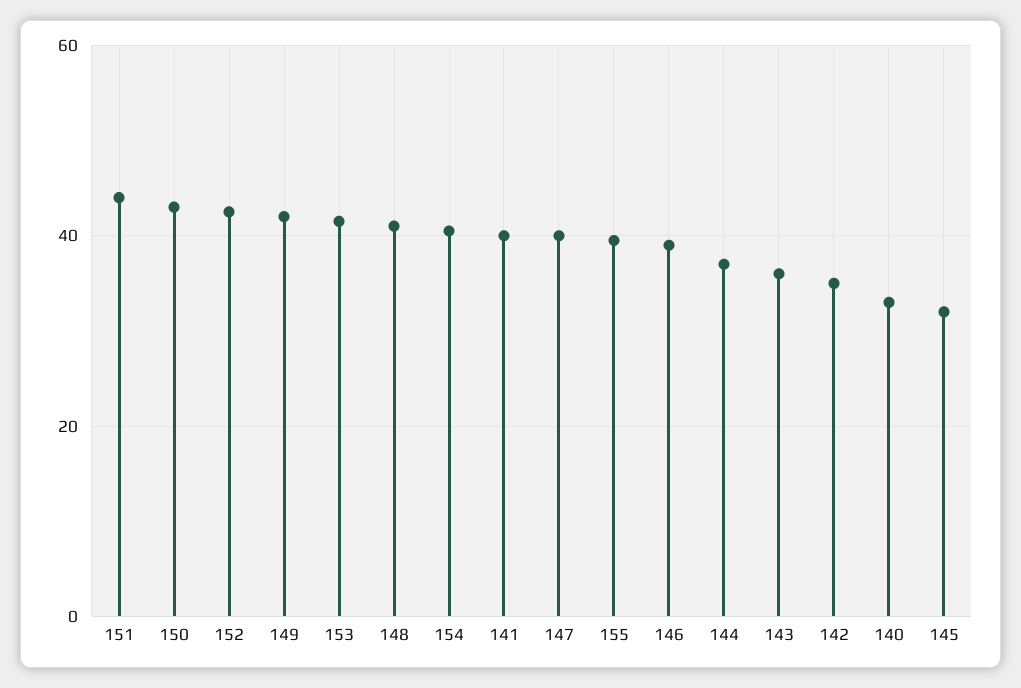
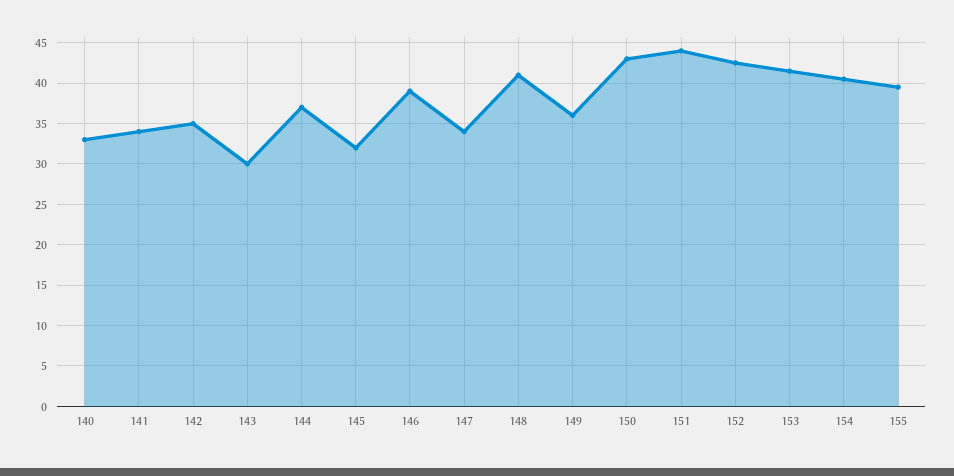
149: 42 -> 36
141: 40 -> 34
147: 40 -> 34
143: 36 -> 30

